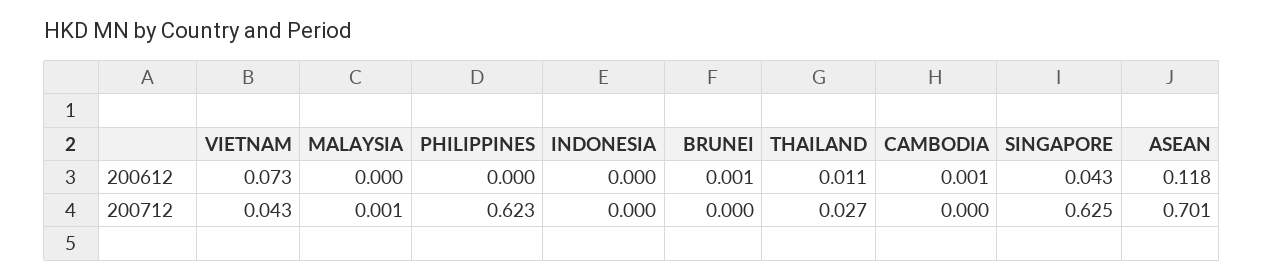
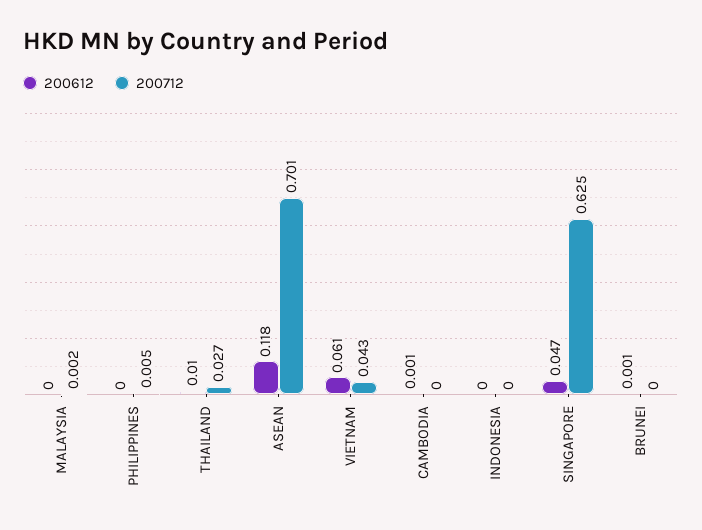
200612, VIETNAM: 0.073 -> 0.061
200612, THAILAND: 0.011 -> 0.01
200612, SINGAPORE: 0.043 -> 0.047
200712, MALAYSIA: 0.001 -> 0.002
200712, PHILIPPINES: 0.623 -> 0.005

